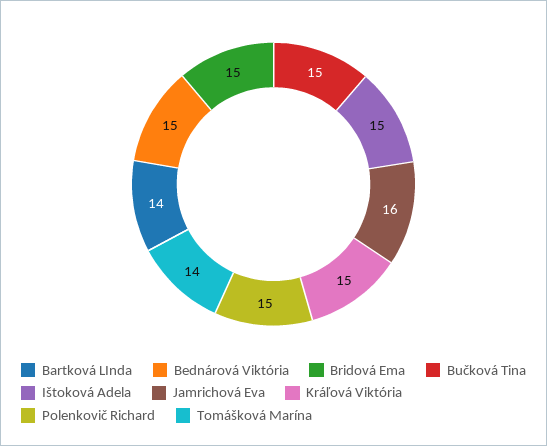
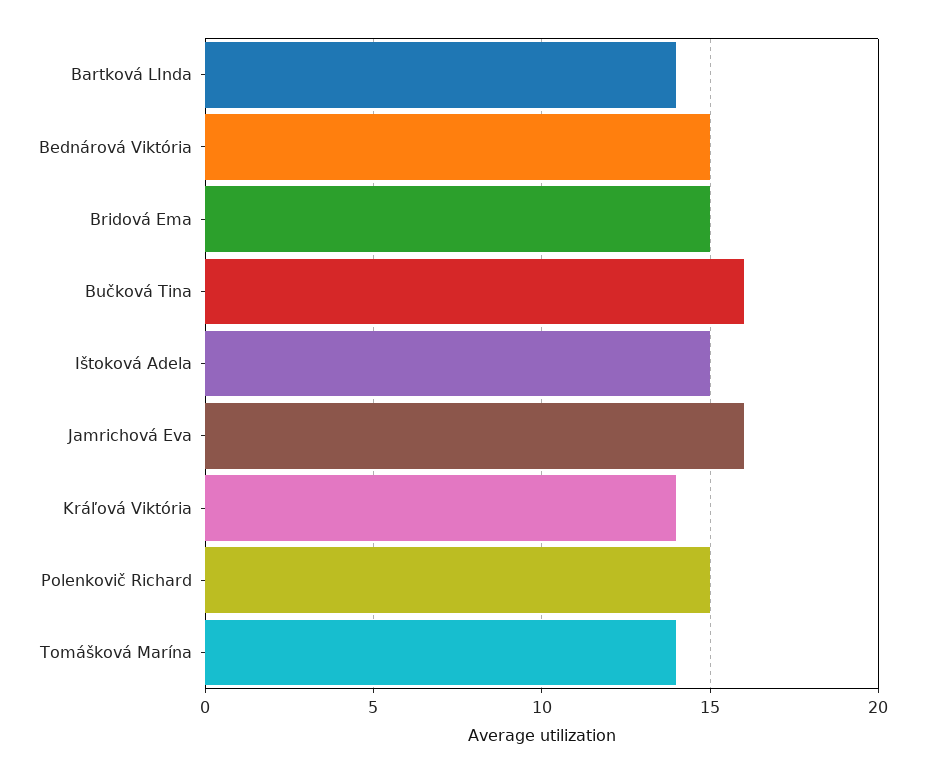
Bučková Tina: 15 -> 16
Kráľová Viktória: 15 -> 14

